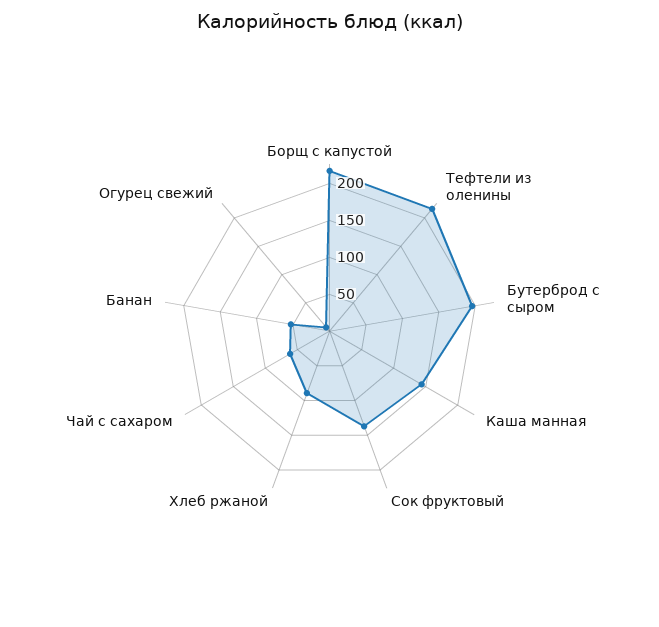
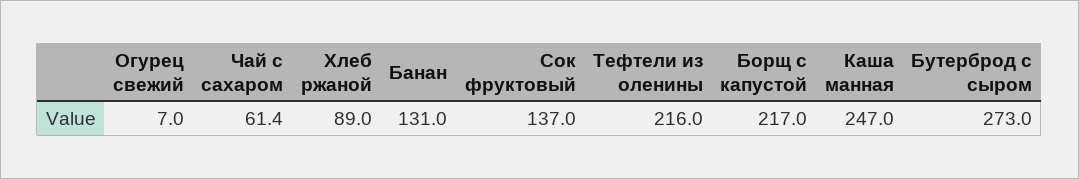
Бутерброд с сыром: 200 -> 273
Каша манная: 150 -> 247
Банан: 50 -> 131

